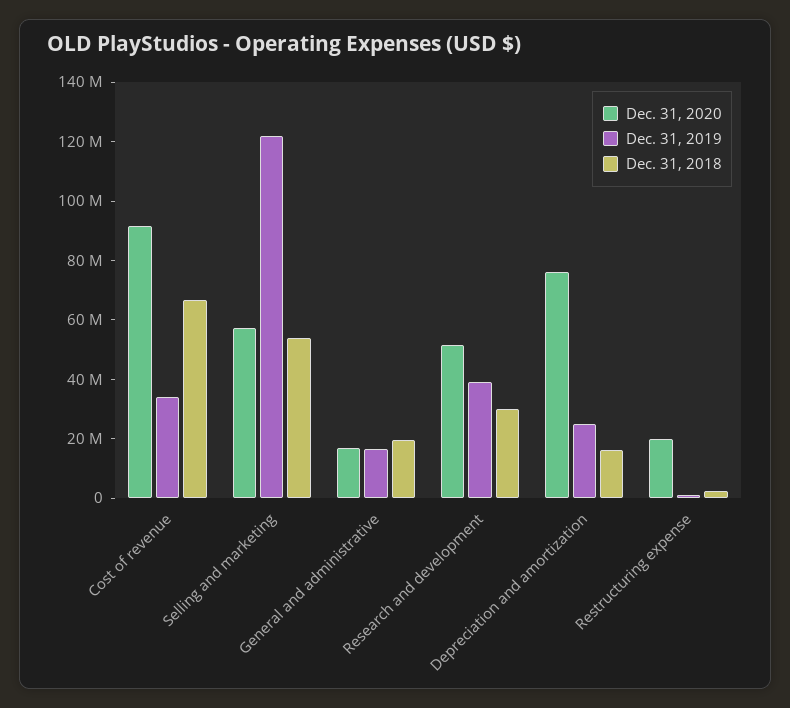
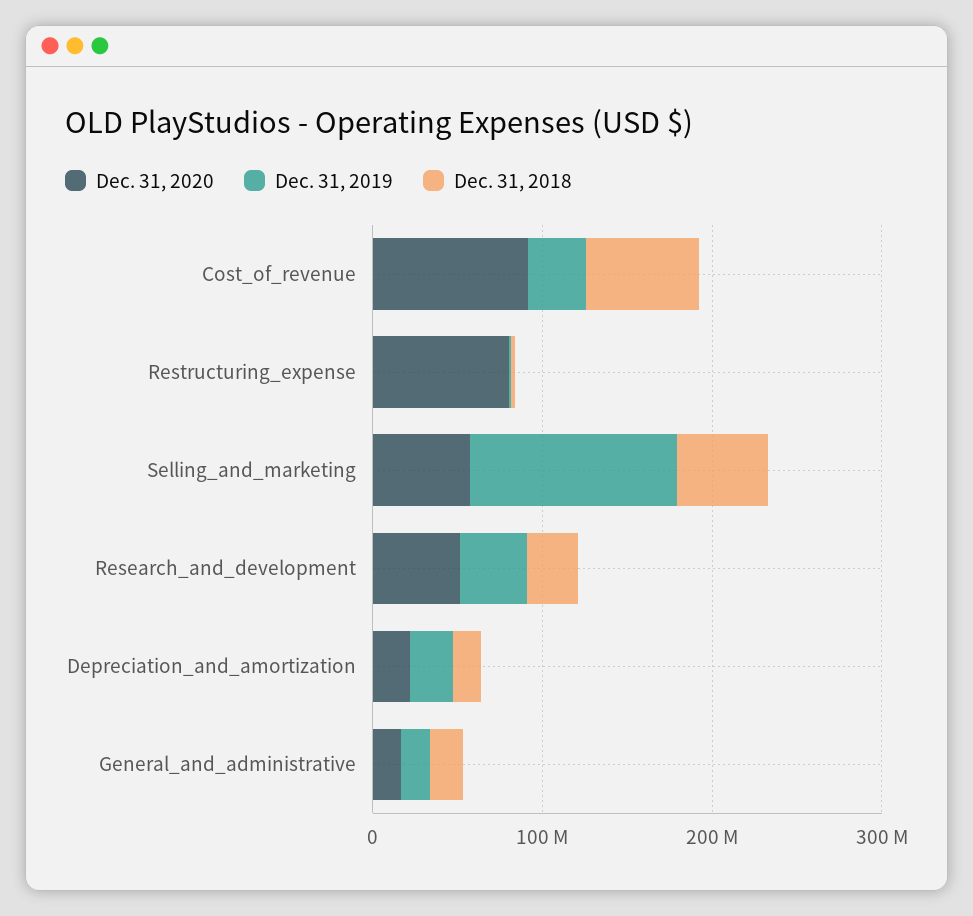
Dec. 31, 2020, Depreciation and amortization: 75000000 -> 20000000
Dec. 31, 2020, Restructuring expense: 20000000 -> 80000000

